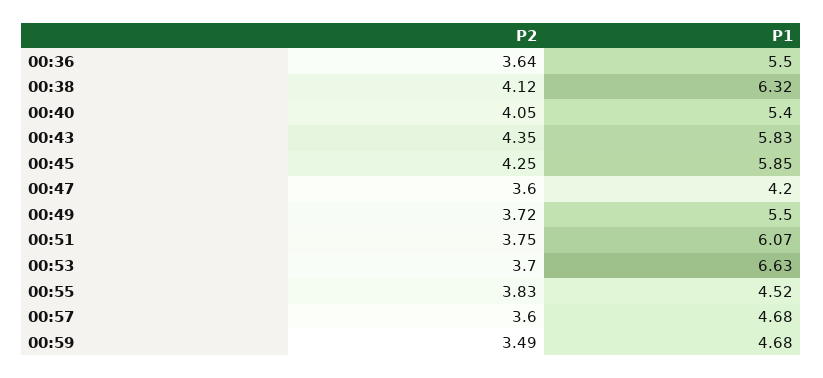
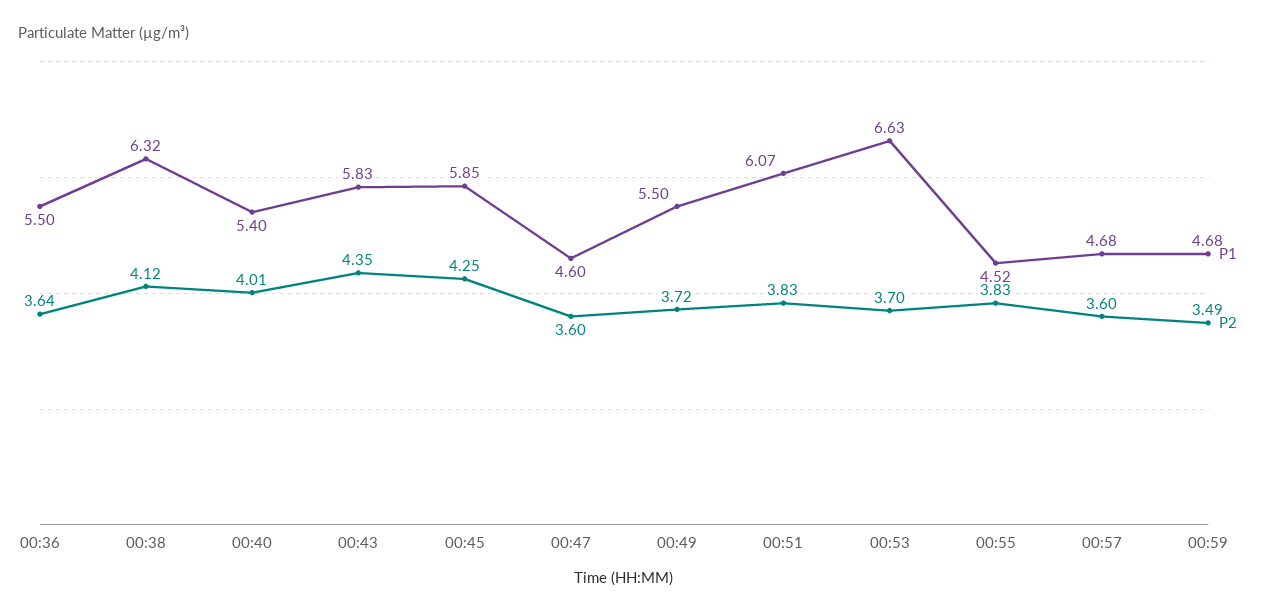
P2, 00:40: 4.05 -> 4.01
P1, 00:47: 4.2 -> 4.6
P2, 00:51: 3.75 -> 3.83

